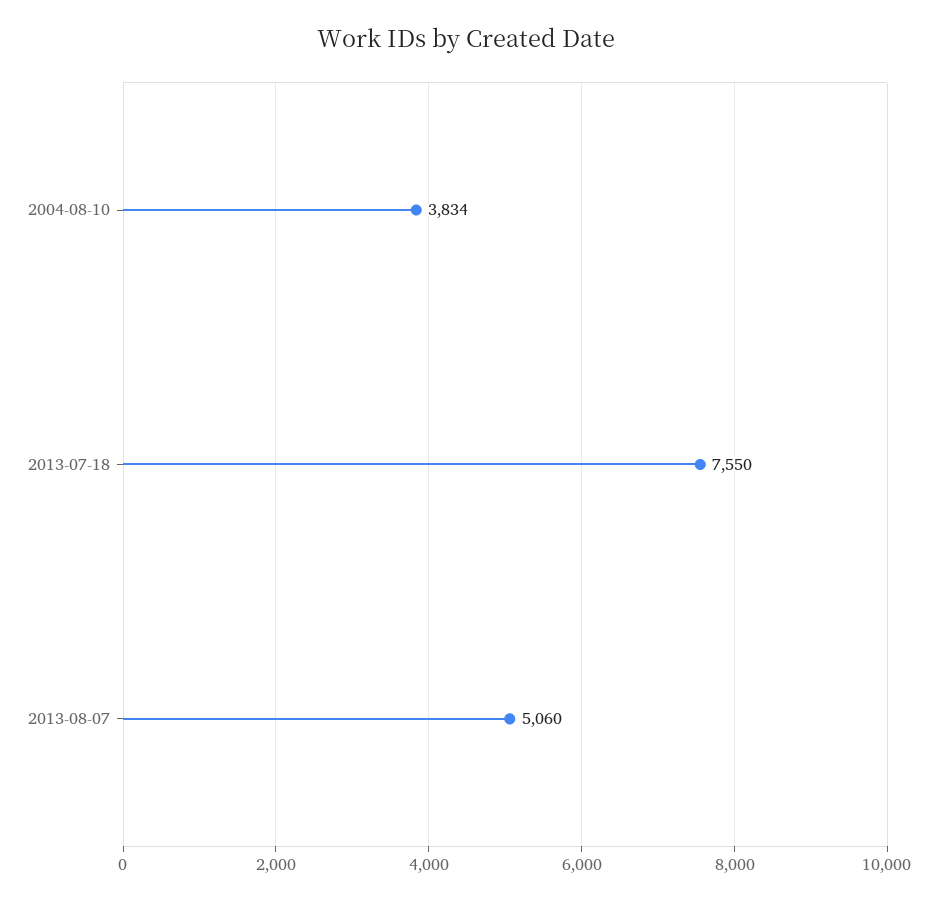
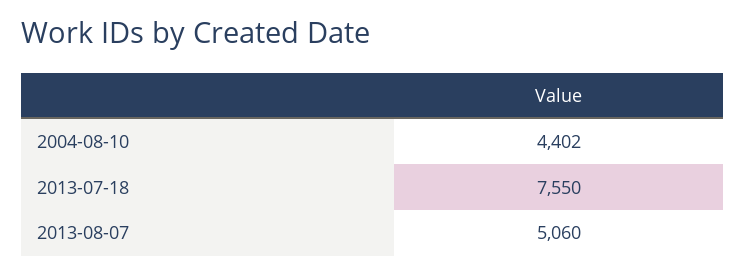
2004-08-10: 3834 -> 4402

